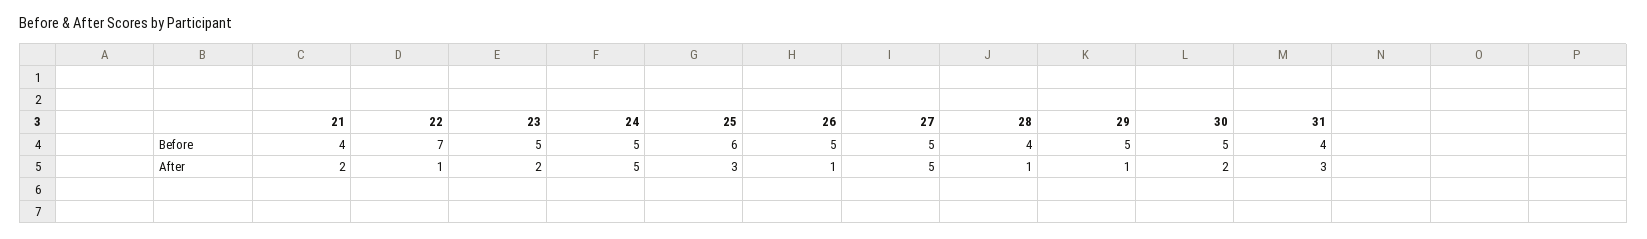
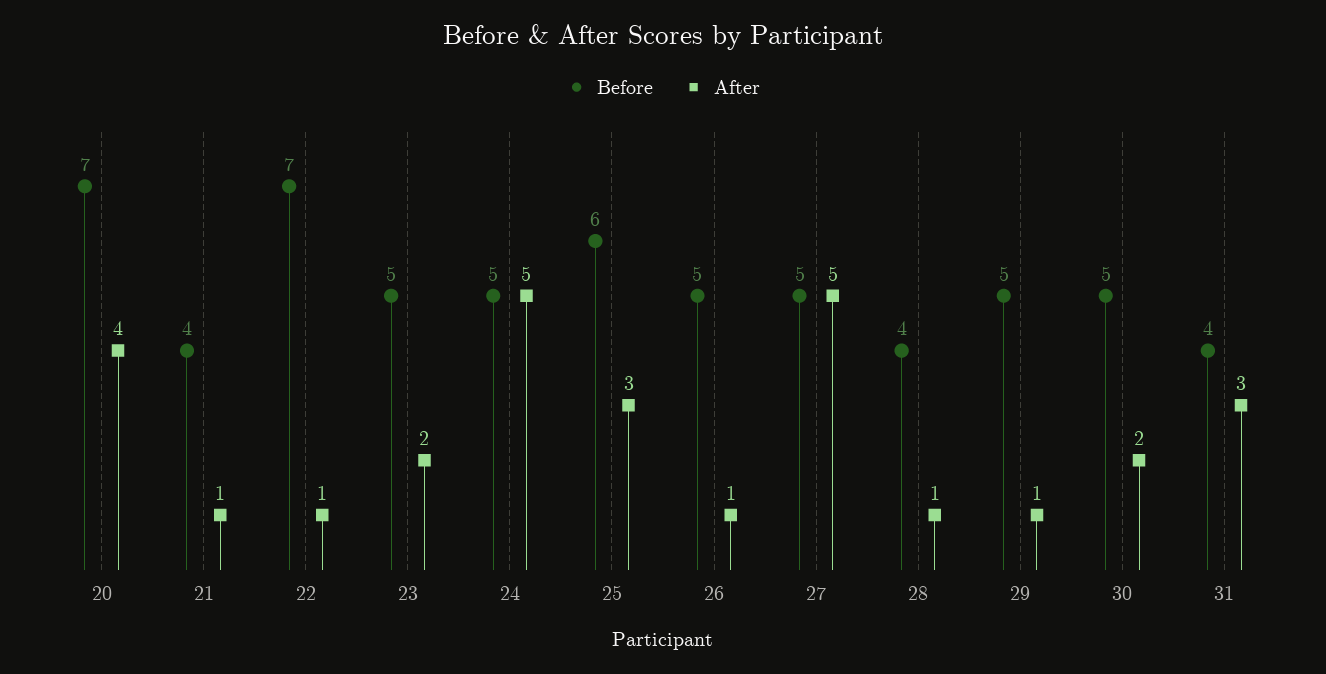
After, 21: 2 -> 1
Before, 20: none -> 7
After, 20: none -> 4

